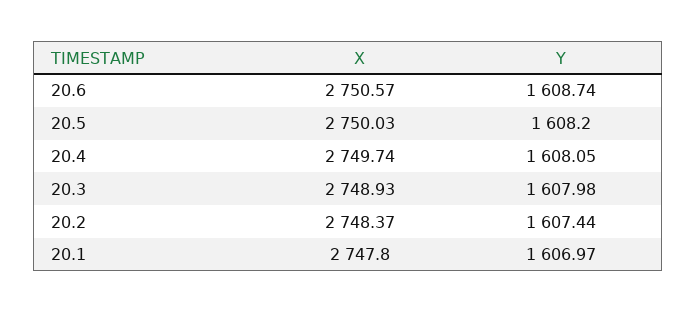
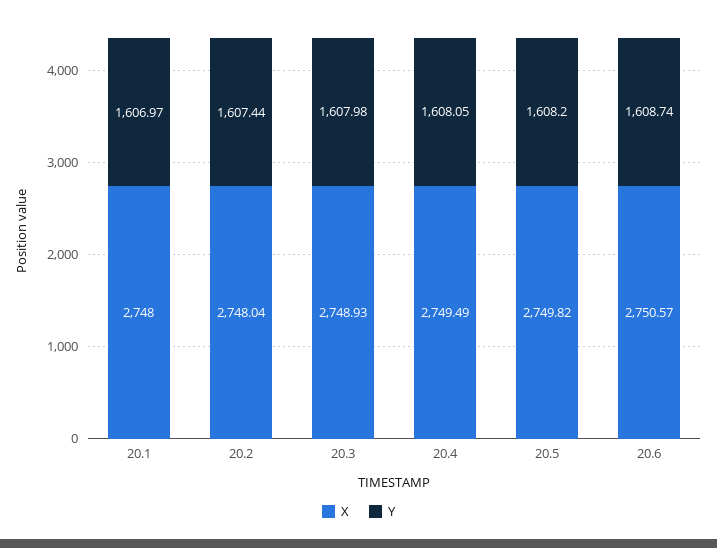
X, 20.5: 2750.03 -> 2749.82
X, 20.4: 2749.74 -> 2749.49
X, 20.2: 2748.37 -> 2748.04
X, 20.1: 2747.8 -> 2748

